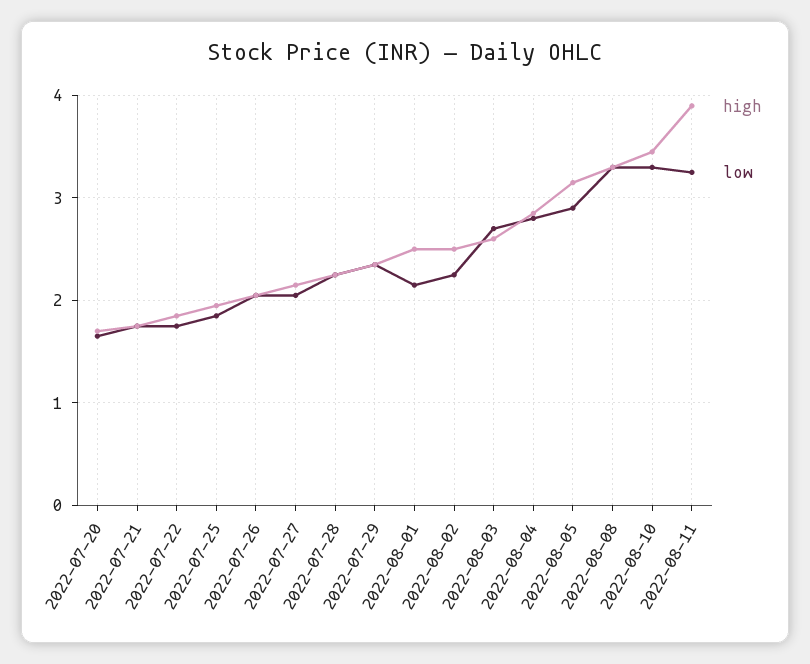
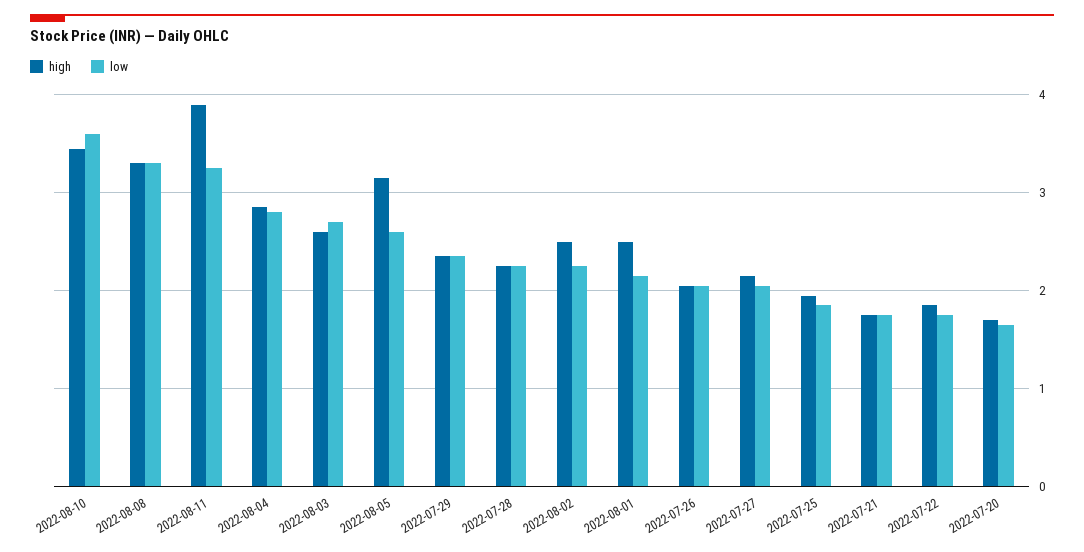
low, 2022-08-05: 2.9 -> 2.6
low, 2022-08-10: 3.3 -> 3.6

